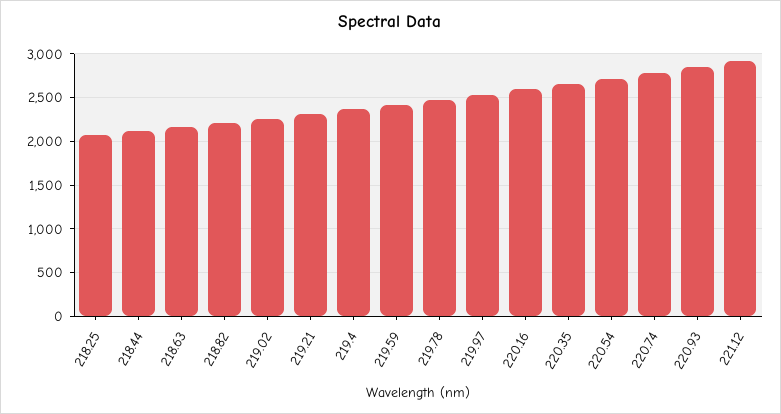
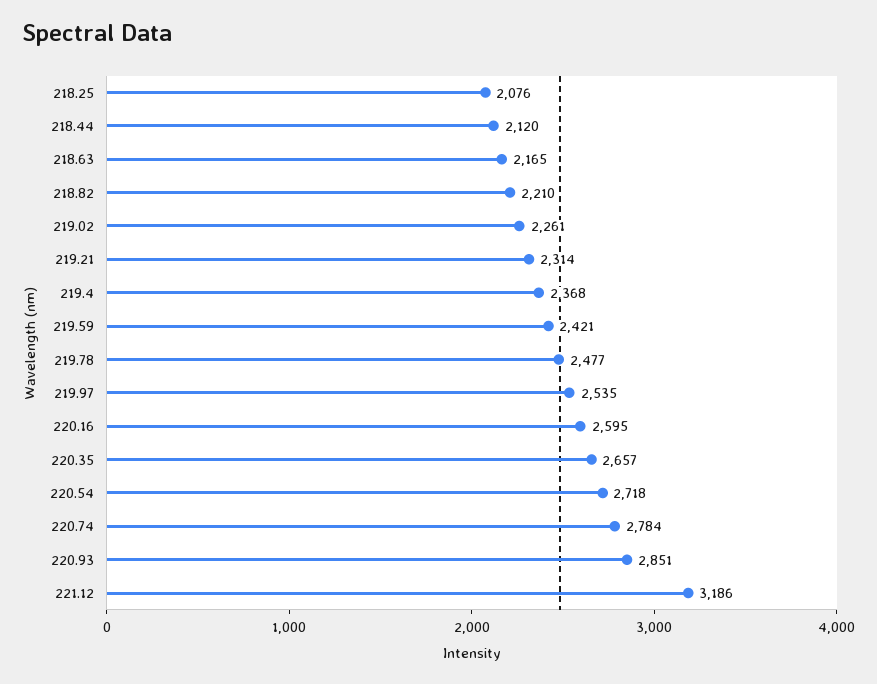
221.12: 2900 -> 3186

